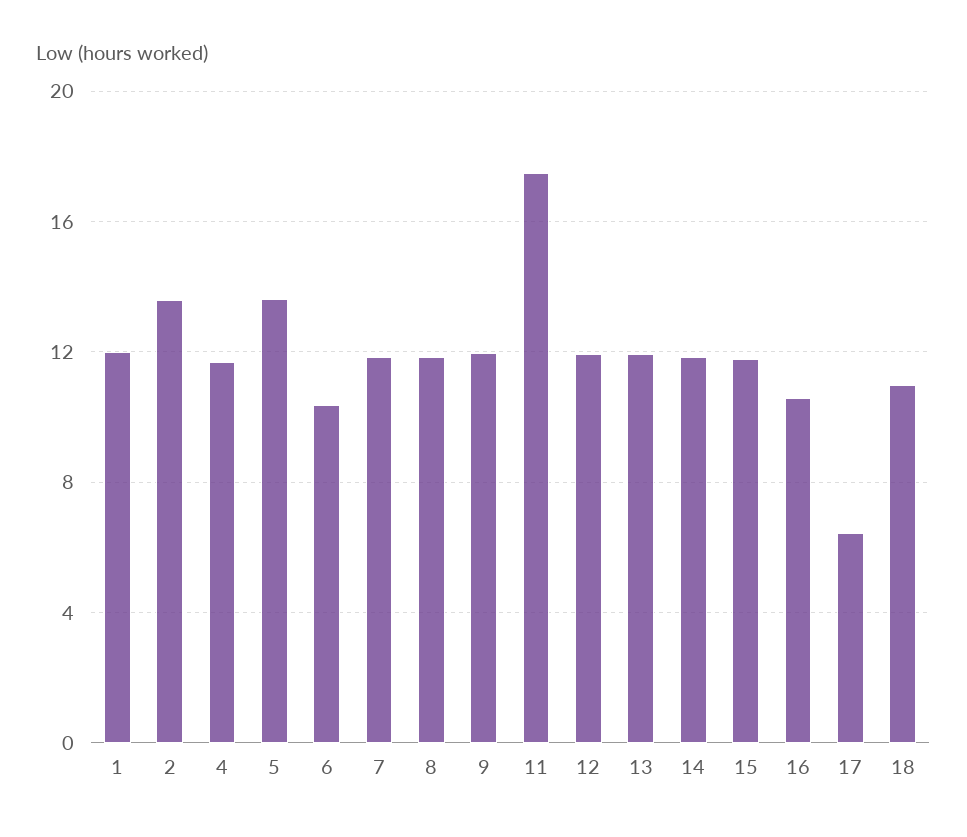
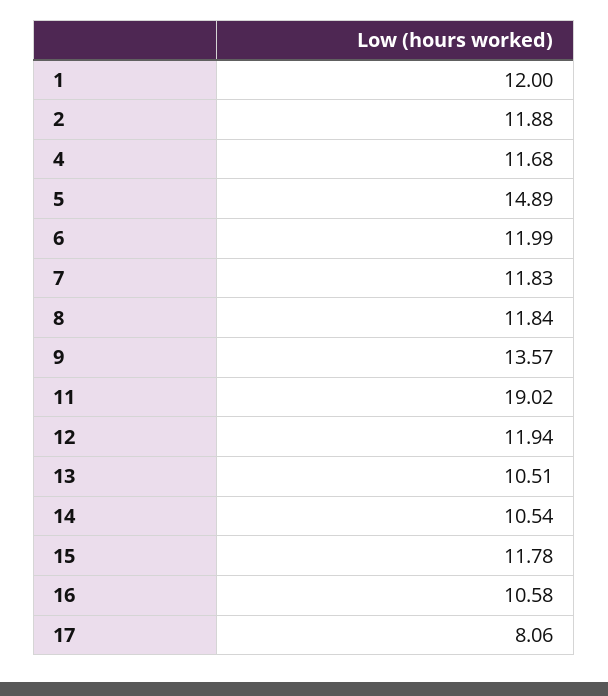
2: 13.5 -> 11.88
5: 13.5 -> 14.89
6: 10.5 -> 11.99
9: 12 -> 13.57
11: 17.5 -> 19.02
13: 12 -> 10.51
14: 12 -> 10.54
17: 6.5 -> 8.06
18: 11 -> none

